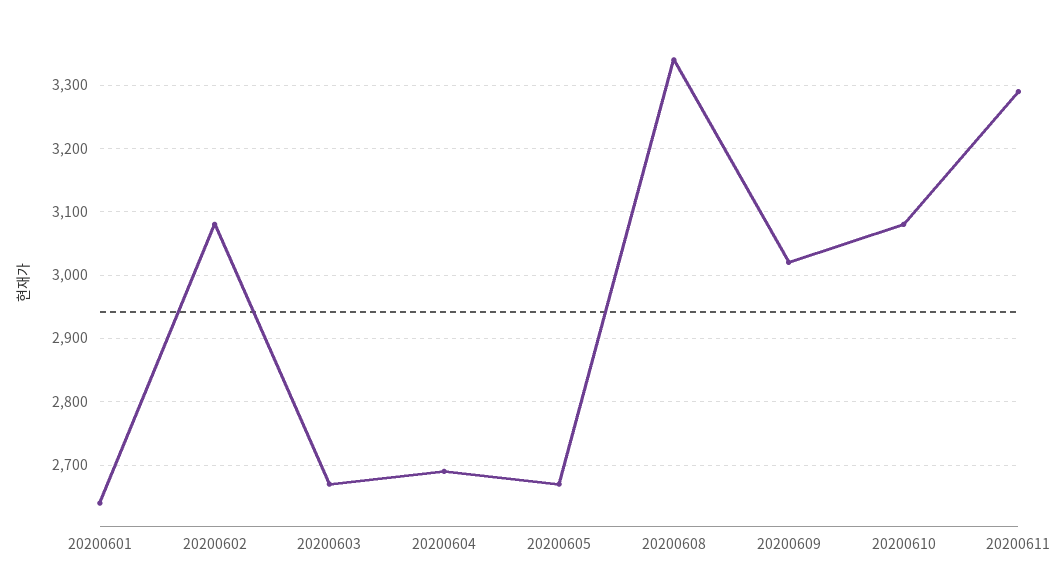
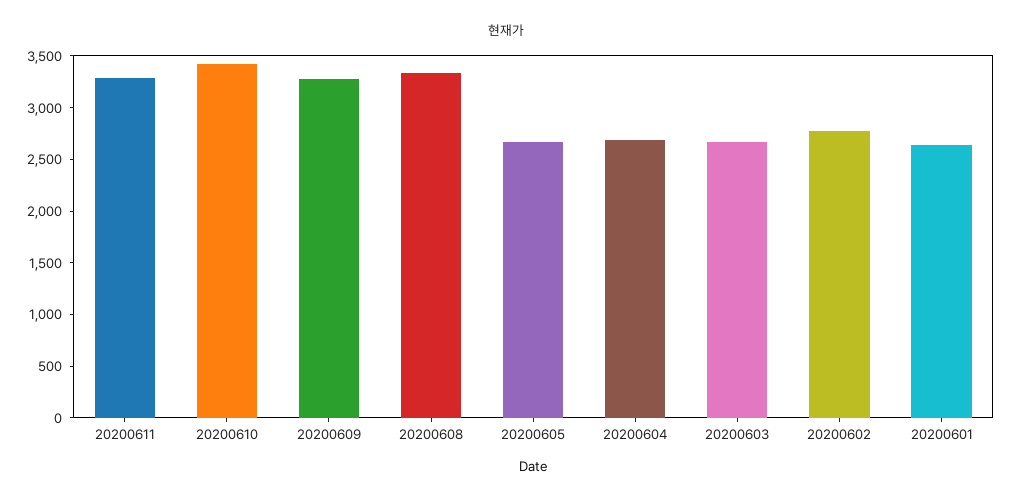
20200602: 3080 -> 2800
20200609: 3020 -> 3300
20200610: 3080 -> 3400

